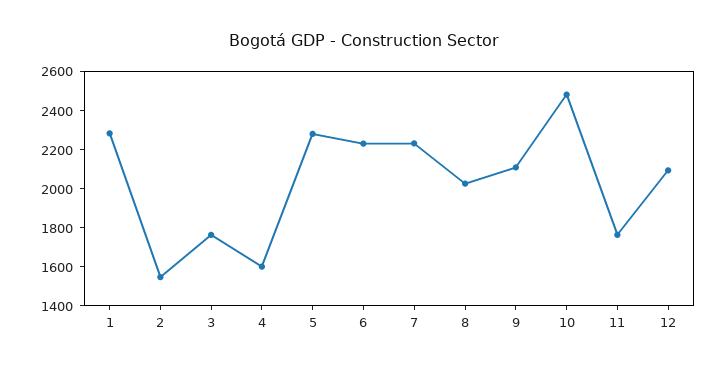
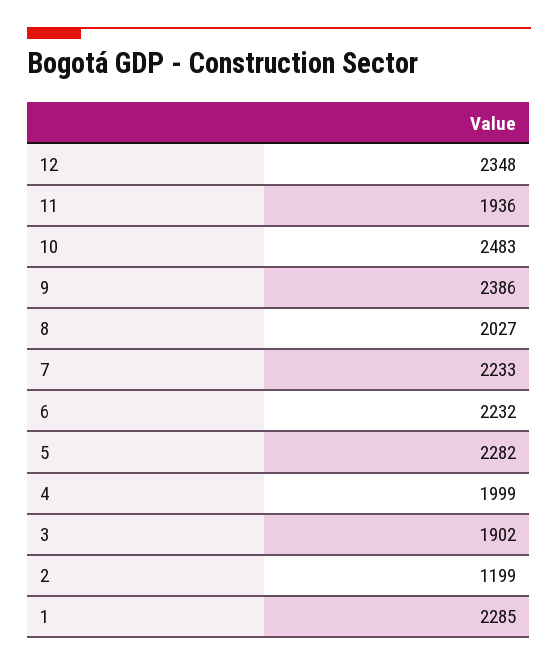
2: 1550 -> 1199
3: 1750 -> 1902
4: 1600 -> 1999
9: 2100 -> 2386
11: 1750 -> 1936
12: 2100 -> 2348

